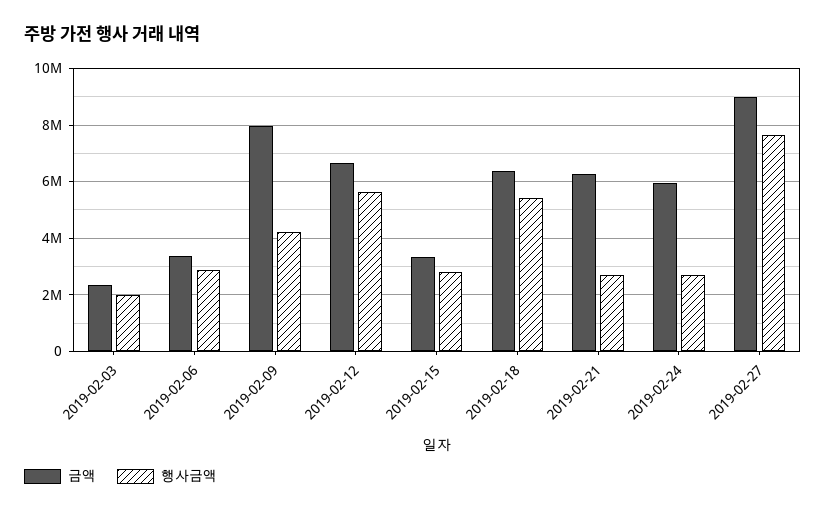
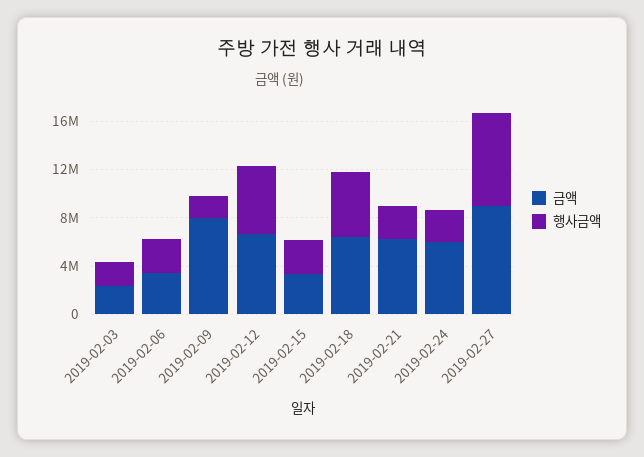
행사금액, 2019-02-09: 4250000 -> 2000000

